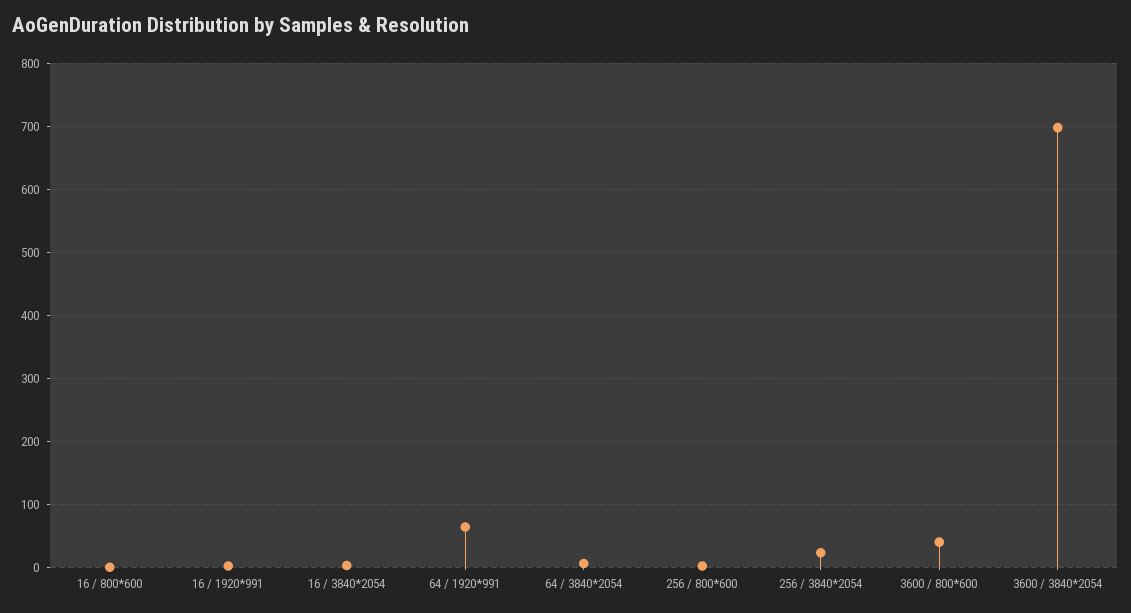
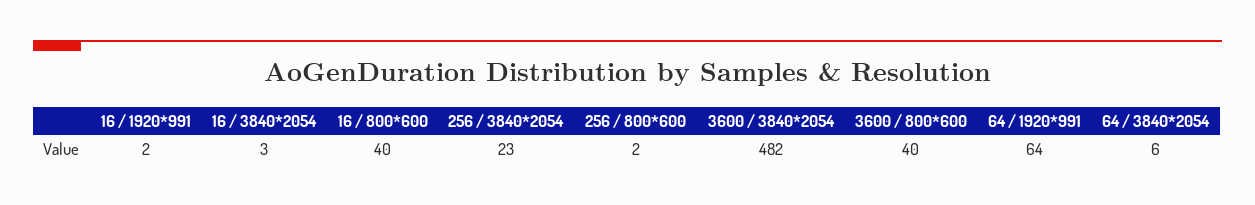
16 / 800*600: 0 -> 40
3600 / 3840*2054: 700 -> 482

